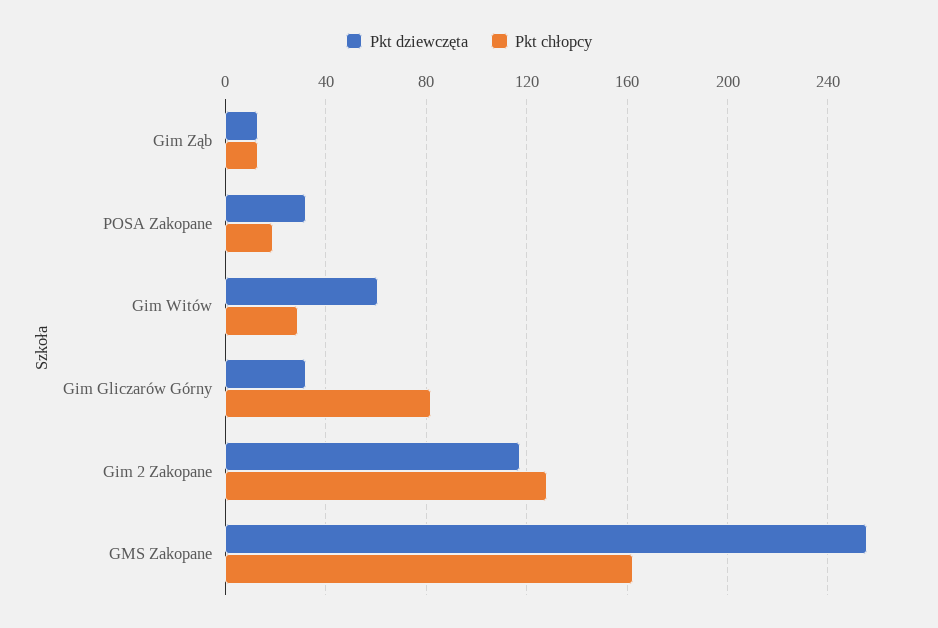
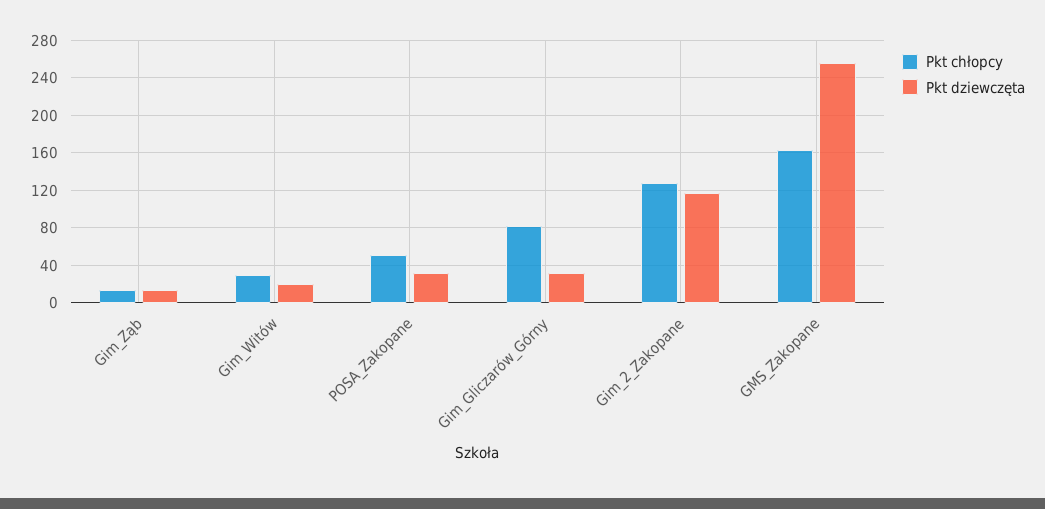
Pkt chłopcy, POSA Zakopane: 20 -> 50
Pkt dziewczęta, Gim Witów: 60 -> 20

